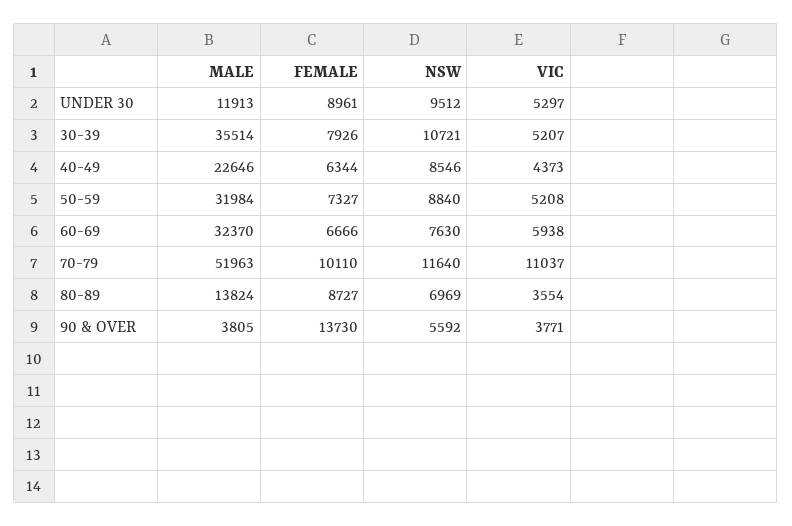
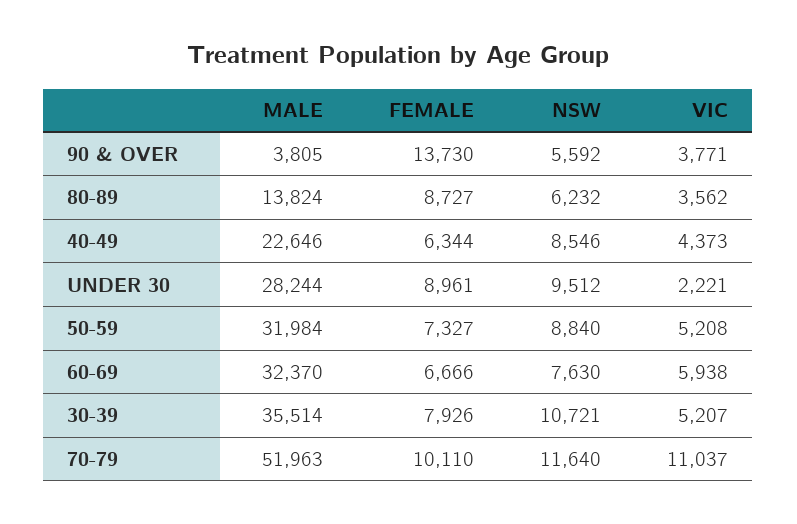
MALE, UNDER 30: 11913 -> 28244
VIC, UNDER 30: 5297 -> 2221
NSW, 80-89: 6969 -> 6232
VIC, 80-89: 3554 -> 3562

